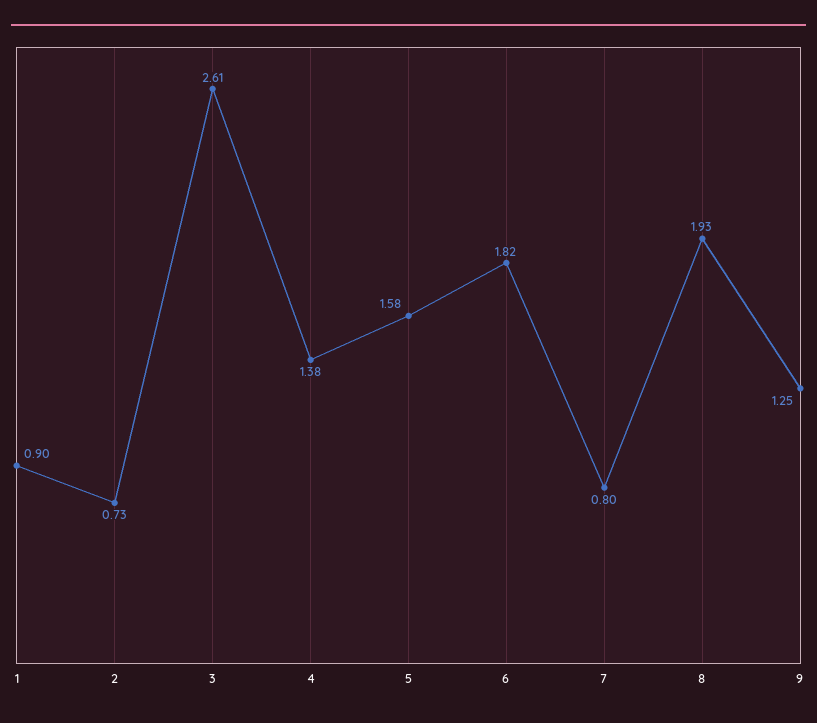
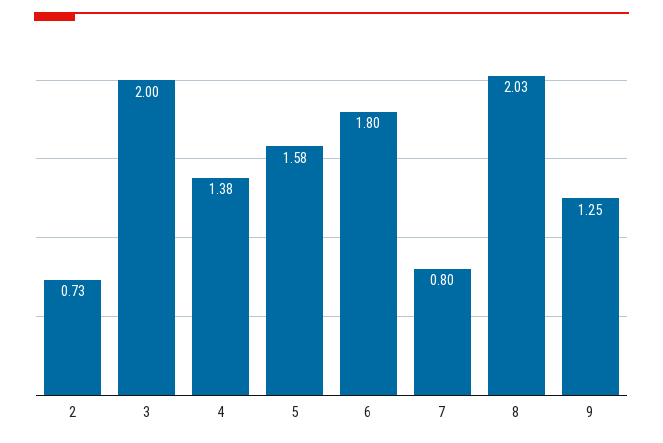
1: 0.9 -> none
3: 2.61 -> 2
6: 1.82 -> 1.8
8: 1.93 -> 2.03

